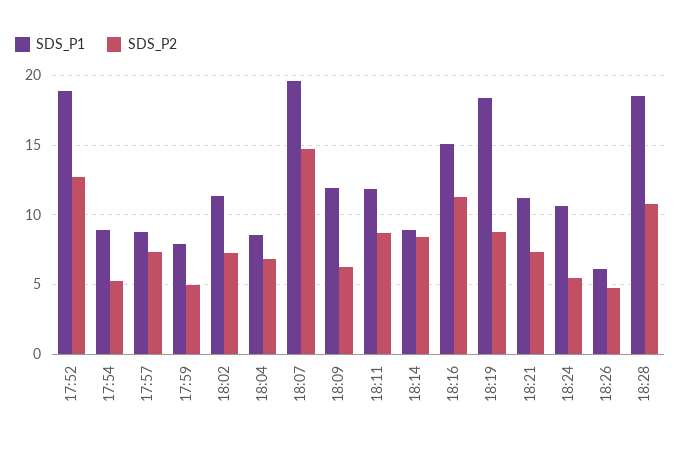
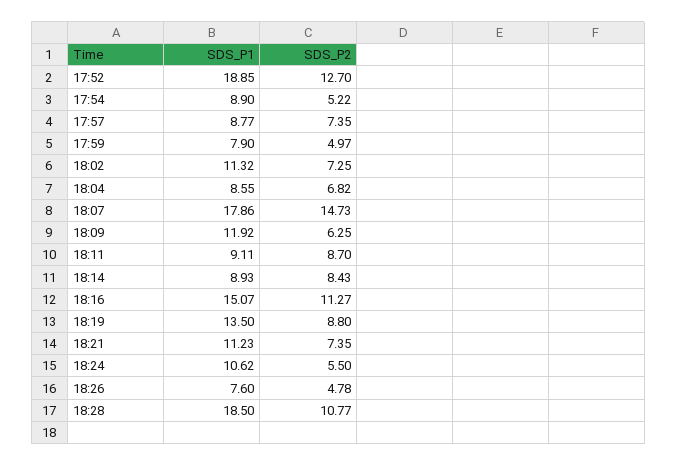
SDS_P1, 18:07: 19.5 -> 17.86
SDS_P1, 18:11: 12 -> 9.11
SDS_P1, 18:19: 18.5 -> 13.5
SDS_P1, 18:26: 6 -> 7.6

